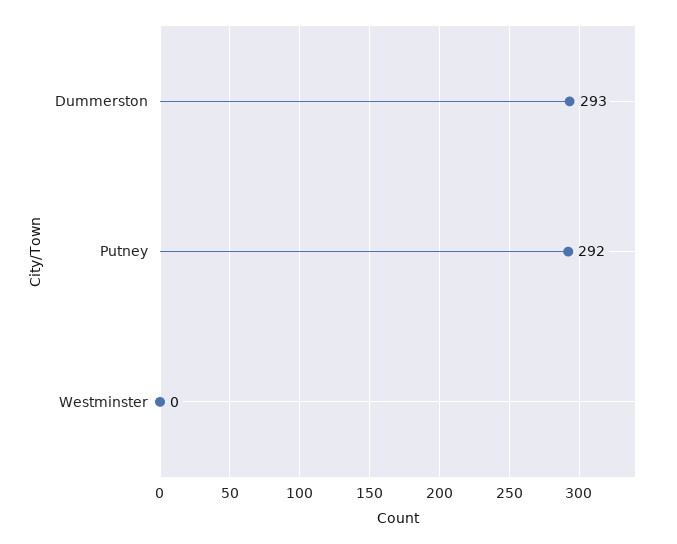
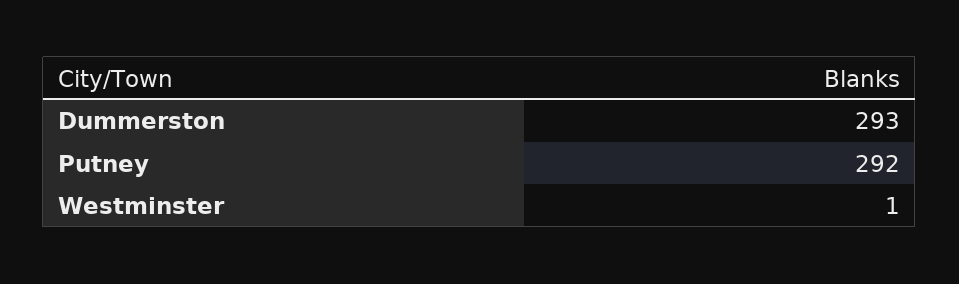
Westminster: 0 -> 1

